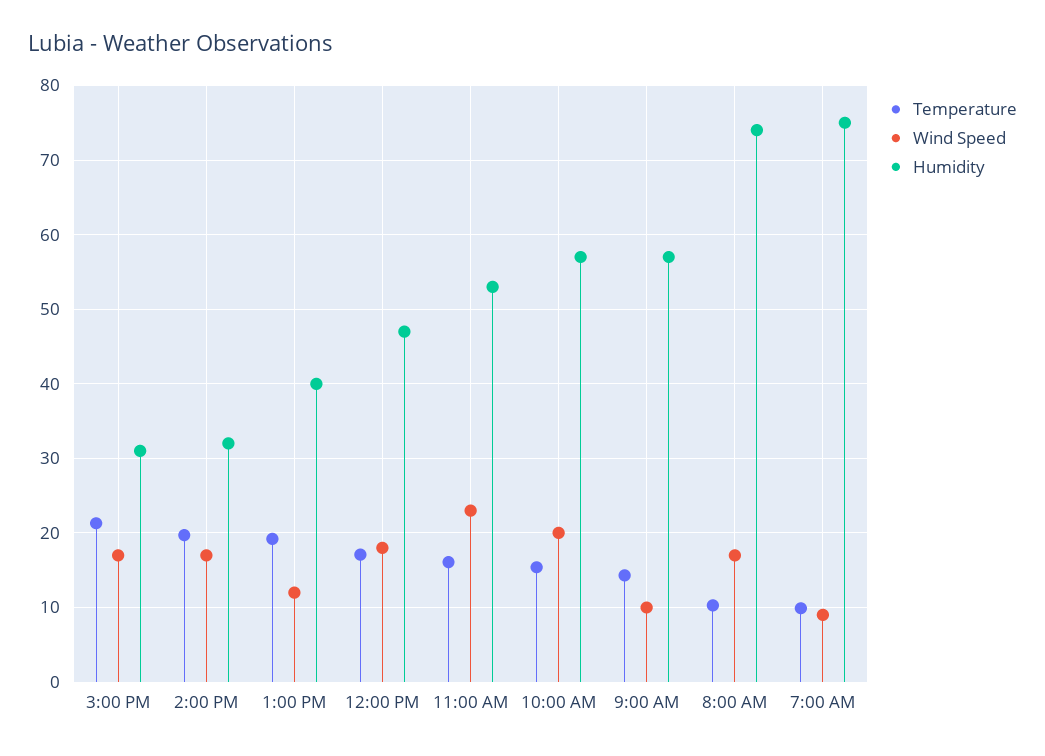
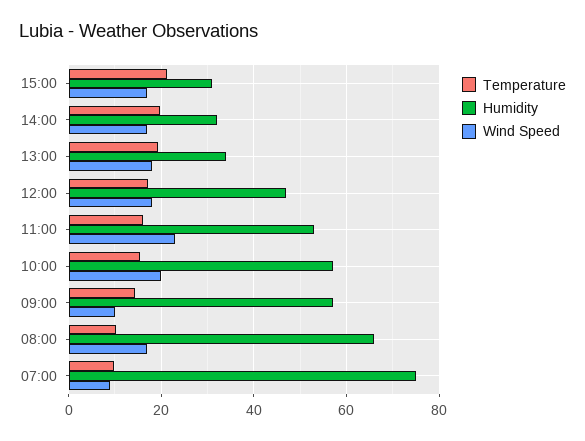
Wind Speed, 1:00 PM: 12 -> 18
Humidity, 1:00 PM: 40 -> 34
Humidity, 8:00 AM: 74 -> 66

